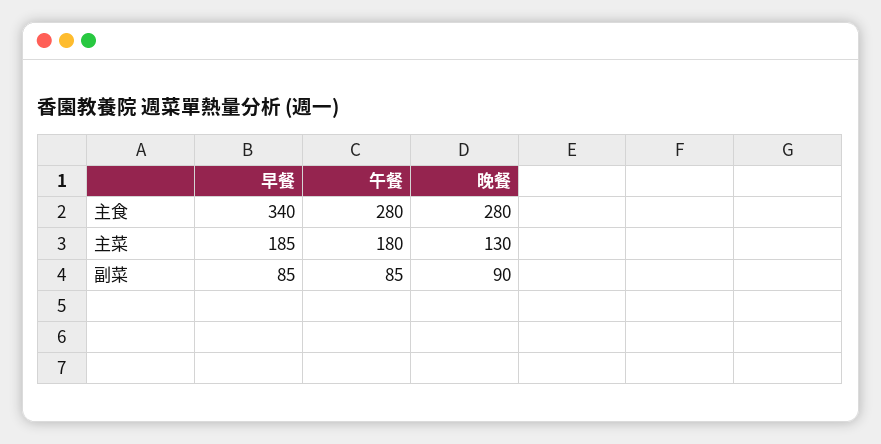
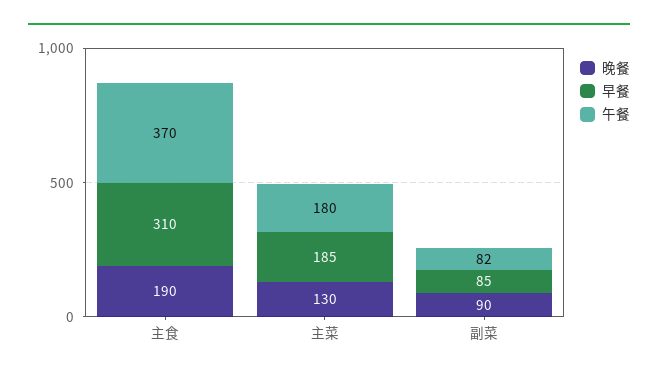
早餐, 主食: 340 -> 310
午餐, 主食: 280 -> 370
晚餐, 主食: 280 -> 190
午餐, 副菜: 85 -> 82

